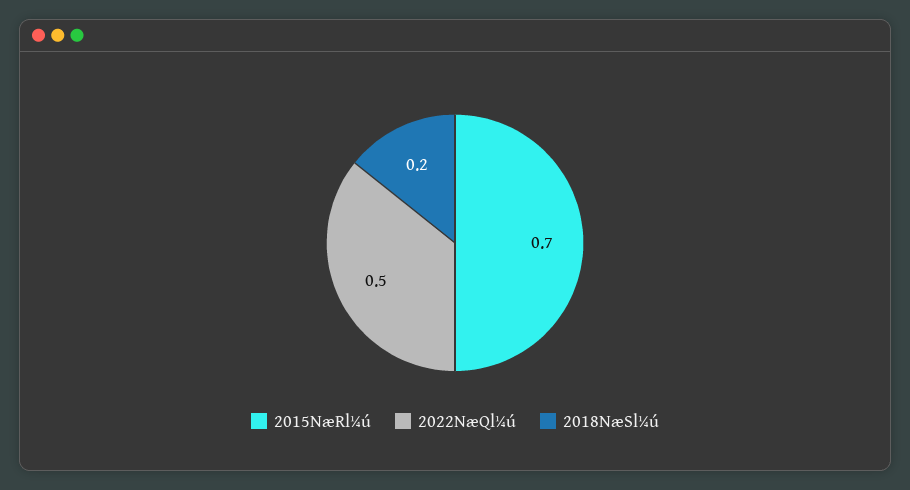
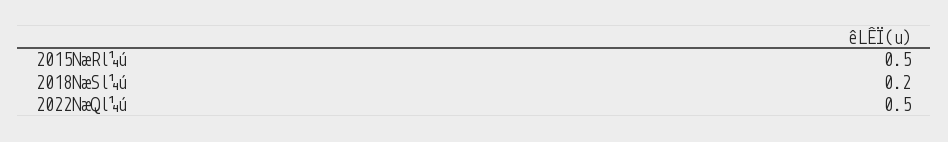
2015NæRl¼ú: 0.7 -> 0.5

